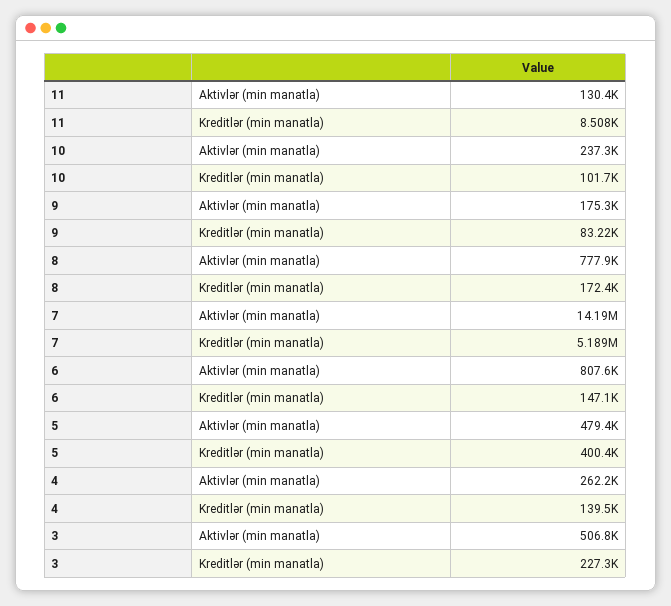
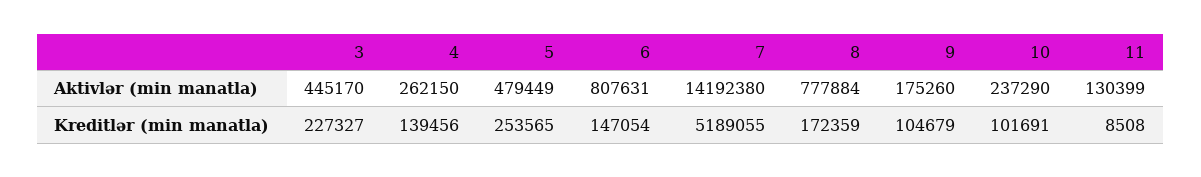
9, Kreditlər (min manatla): 83220 -> 104679
5, Kreditlər (min manatla): 400400 -> 253565
3, Aktivlər (min manatla): 506800 -> 445170

